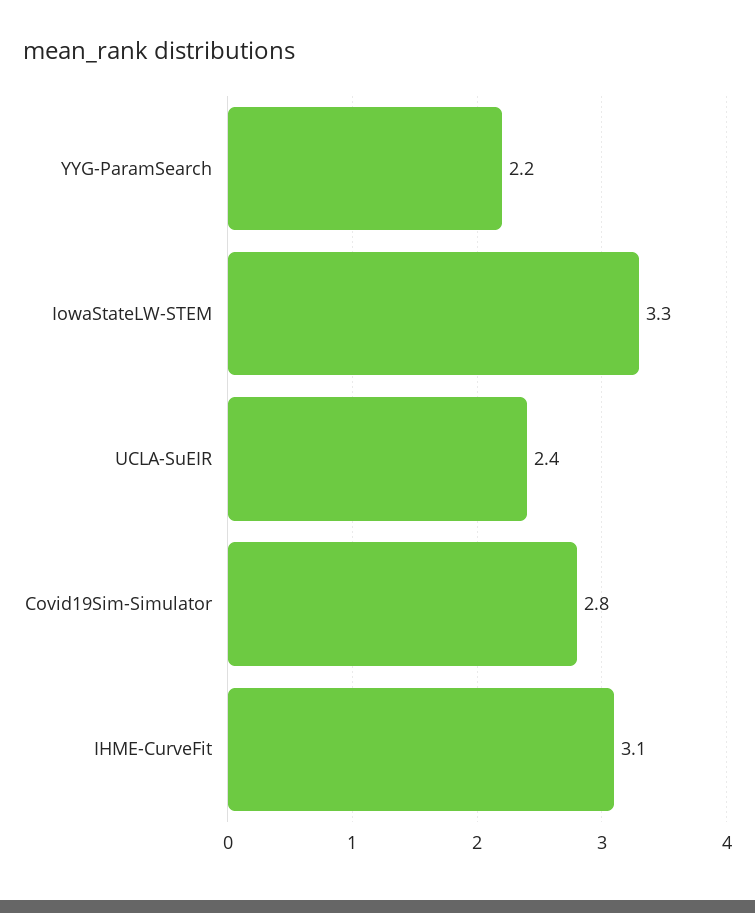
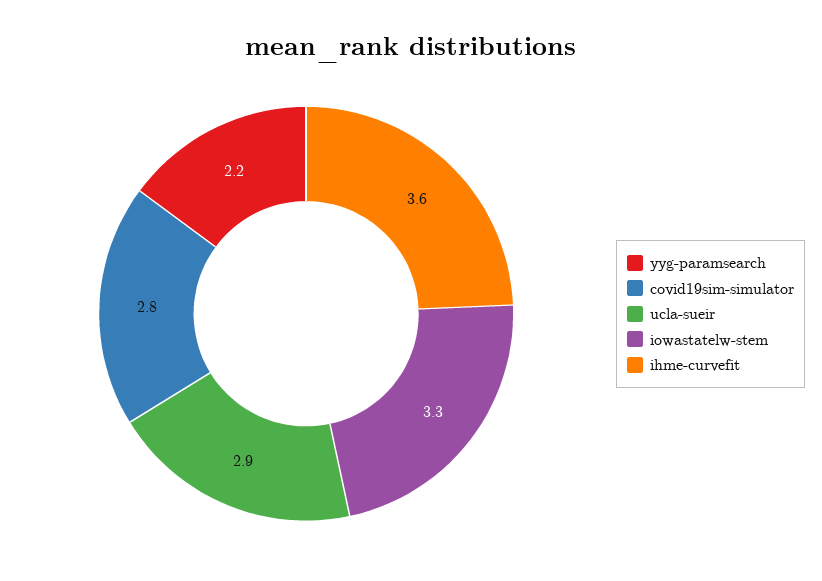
UCLA-SuEIR: 2.4 -> 2.9
IHME-CurveFit: 3.1 -> 3.6

